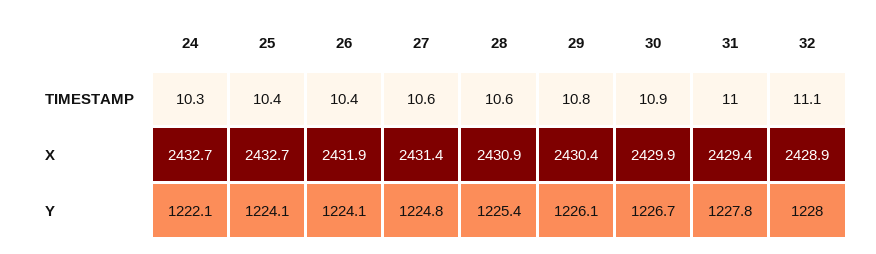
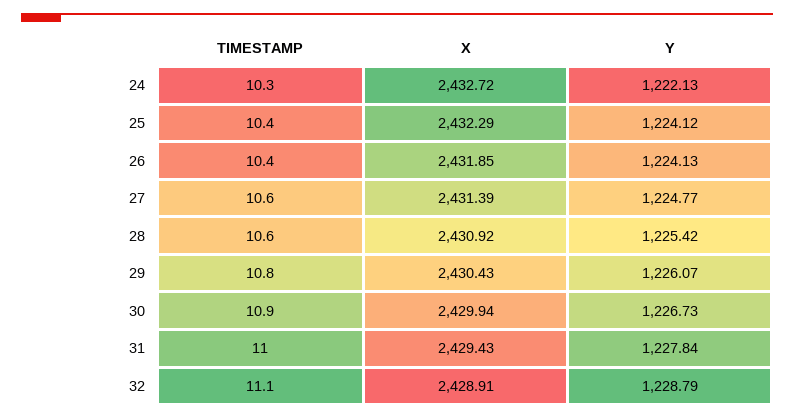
25, X: 2432.7 -> 2432.29
32, Y: 1228 -> 1228.79

